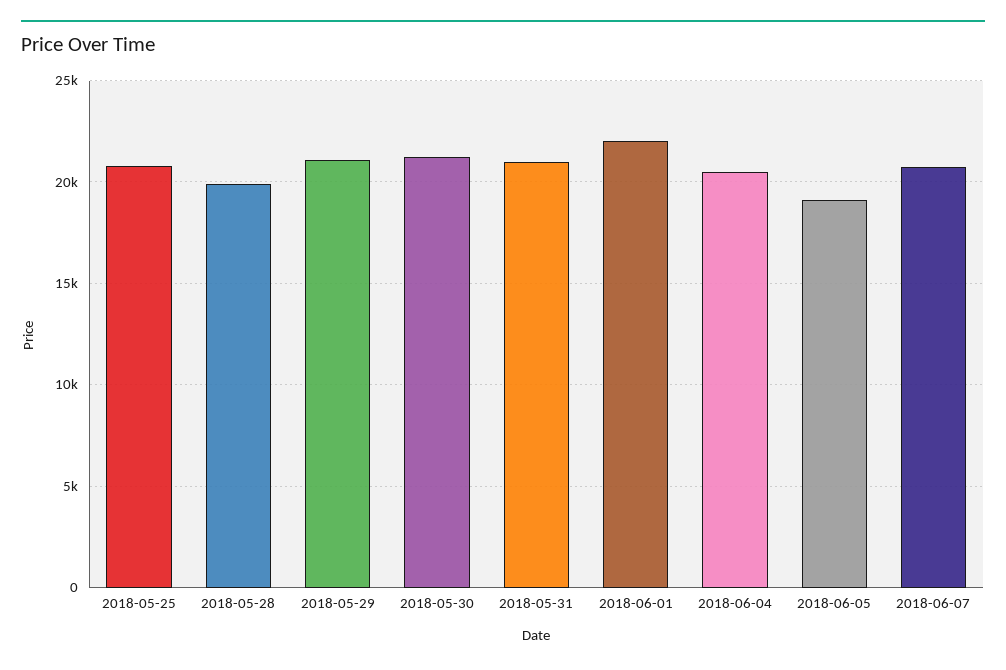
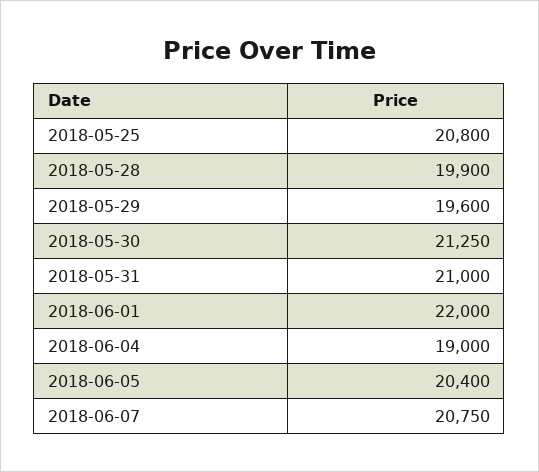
2018-05-29: 21000 -> 19600
2018-06-04: 20500 -> 19000
2018-06-05: 19000 -> 20400

